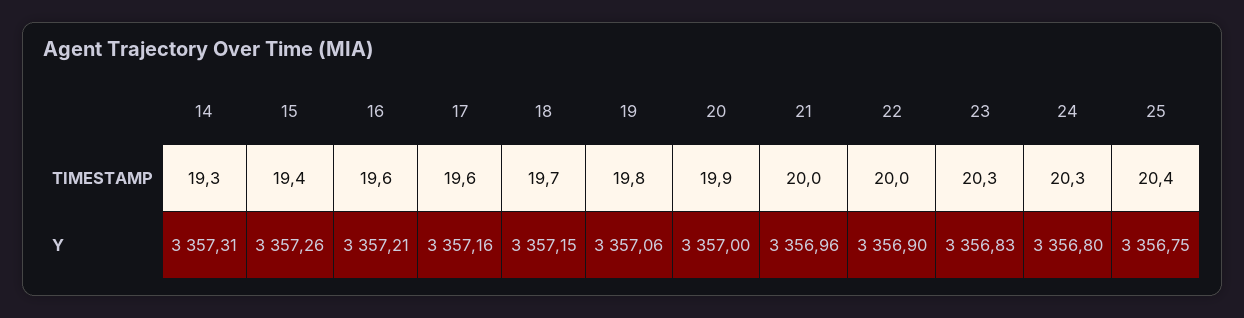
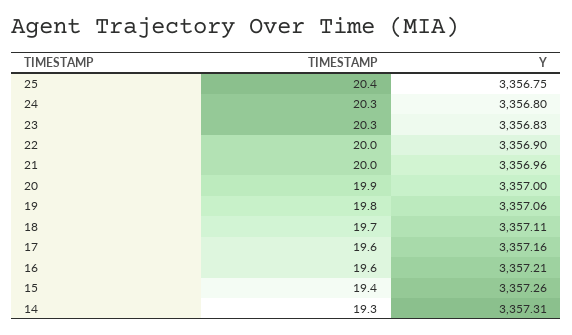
18, Y: 3357.15 -> 3357.11

